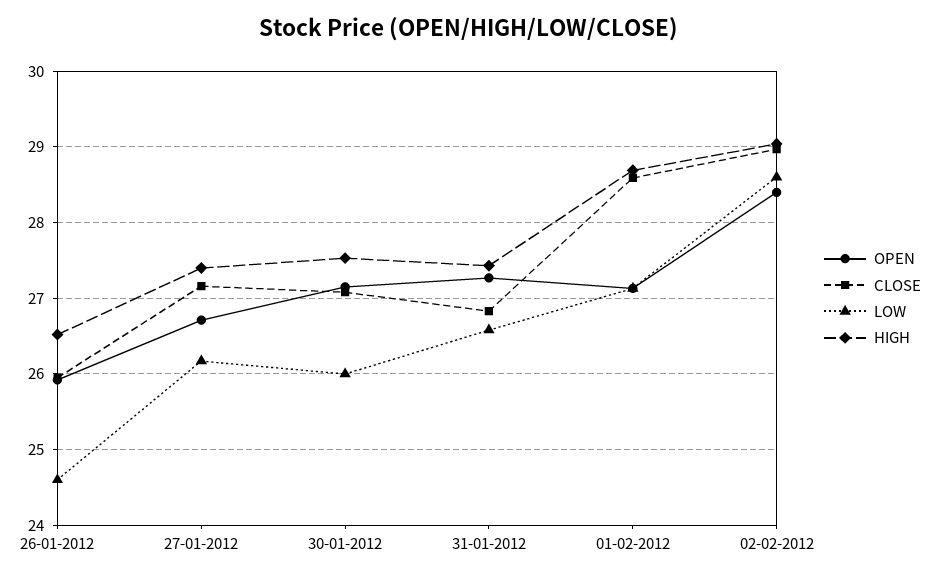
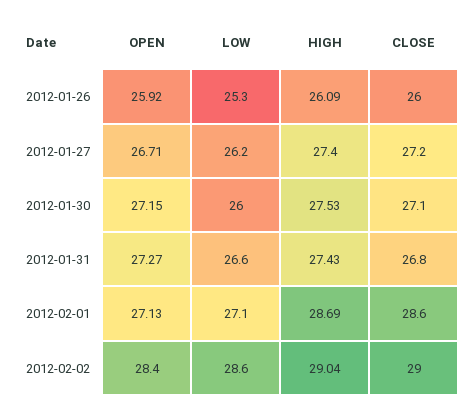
LOW, 26-01-2012: 24.6 -> 25.3
HIGH, 26-01-2012: 26.5 -> 26.09

